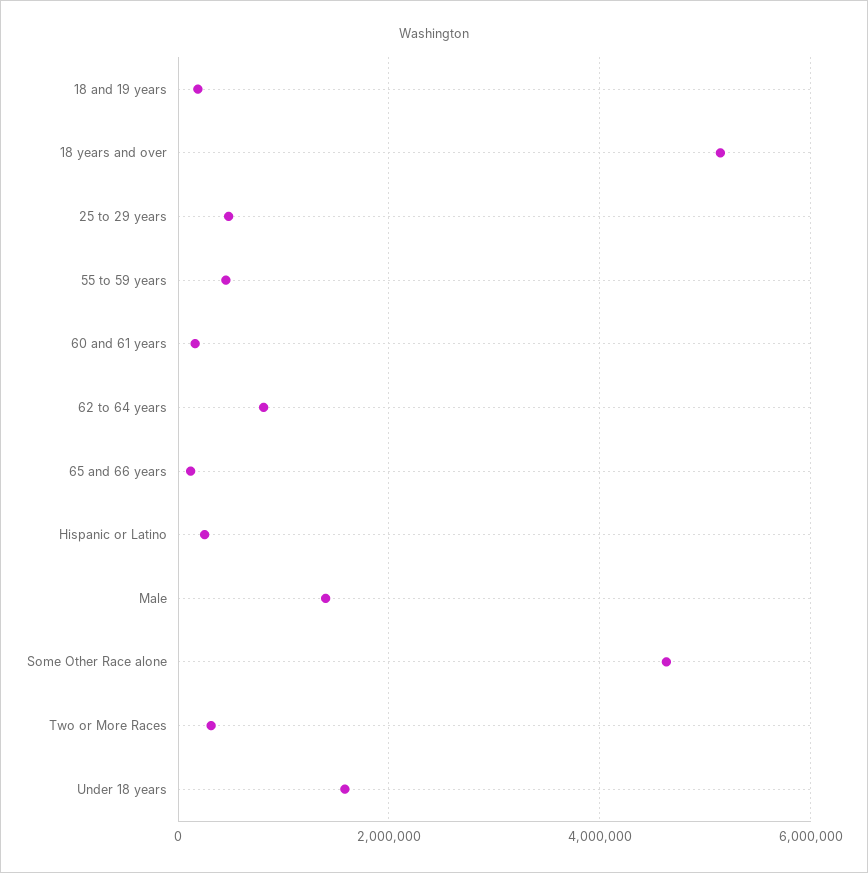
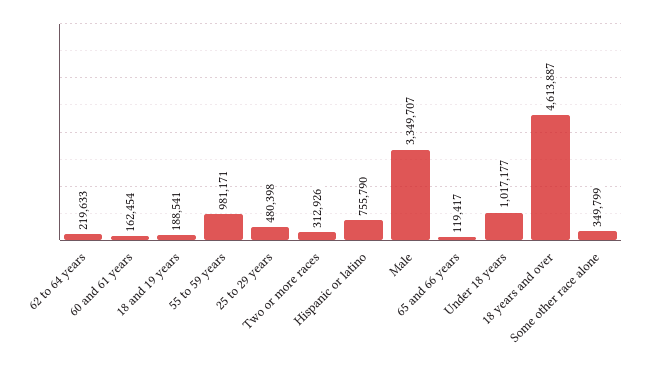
18 years and over: 5200000 -> 4613887
55 to 59 years: 400000 -> 981171
62 to 64 years: 800000 -> 219633
Hispanic or Latino: 200000 -> 755790
Male: 1400000 -> 3349707
Some Other Race alone: 4600000 -> 349799
Under 18 years: 1600000 -> 1017177

